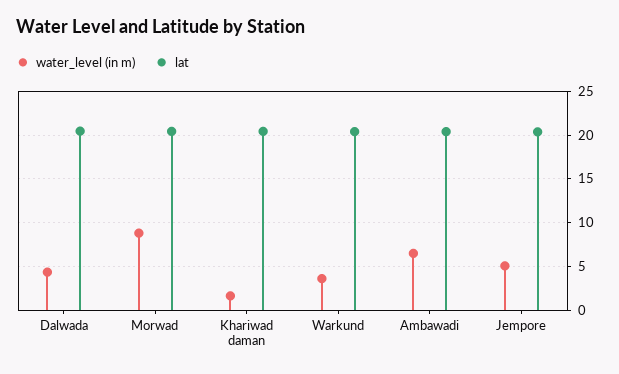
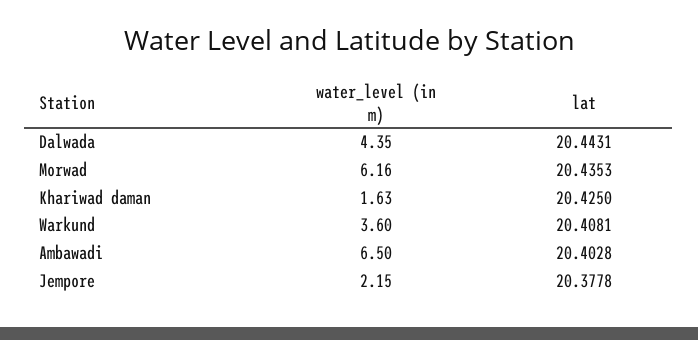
water_level (in m), Morwad: 9 -> 6.16
water_level (in m), Jempore: 5 -> 2.15

